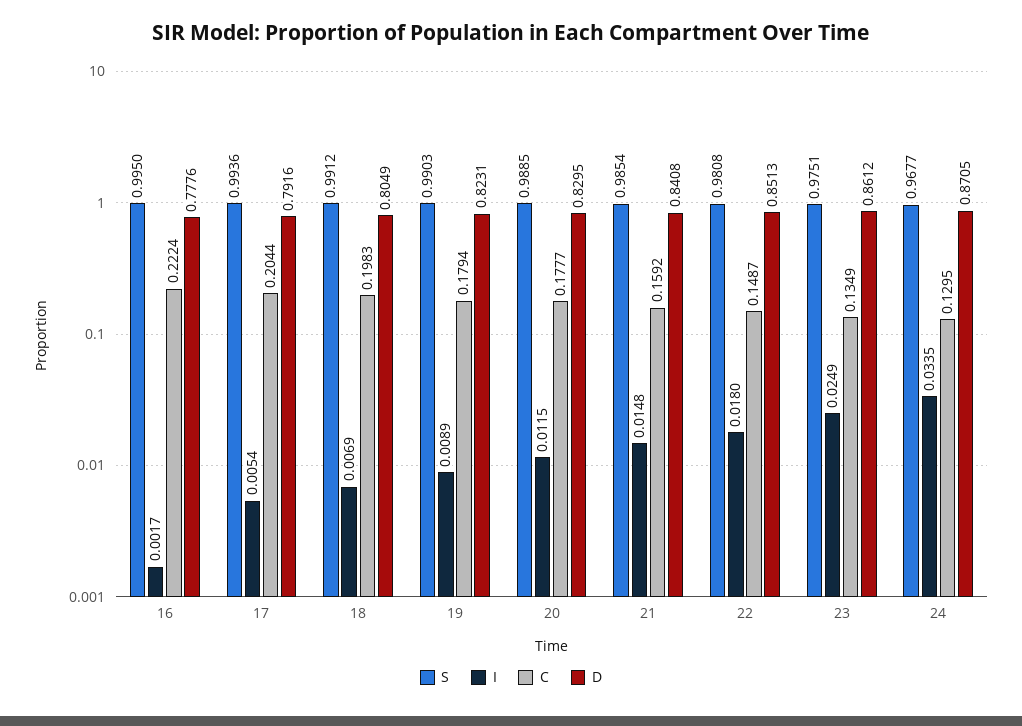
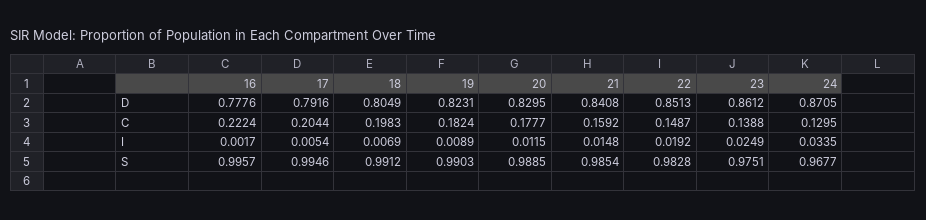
S, 16: 0.995 -> 0.9957
S, 17: 0.9936 -> 0.9946
C, 19: 0.1794 -> 0.1824
S, 22: 0.9808 -> 0.9828
I, 22: 0.018 -> 0.0192
C, 23: 0.1349 -> 0.1388

